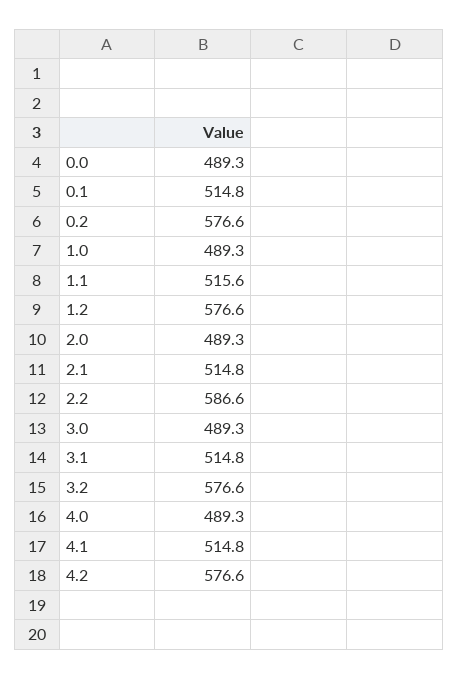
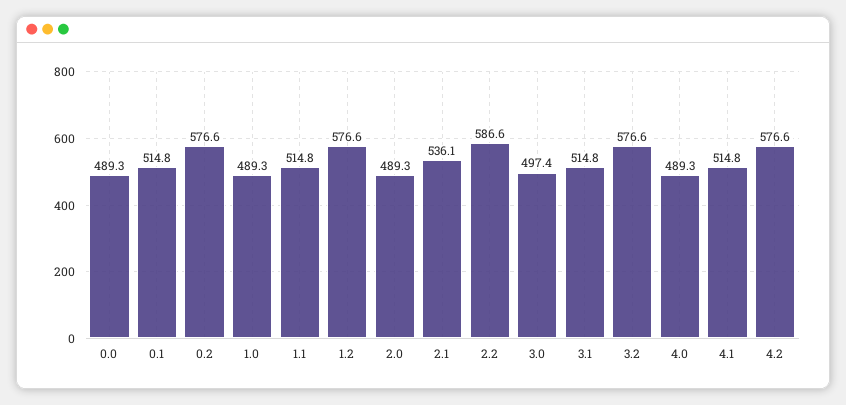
1.1: 515.6 -> 514.8
2.1: 514.8 -> 536.1
3.0: 489.3 -> 497.4

